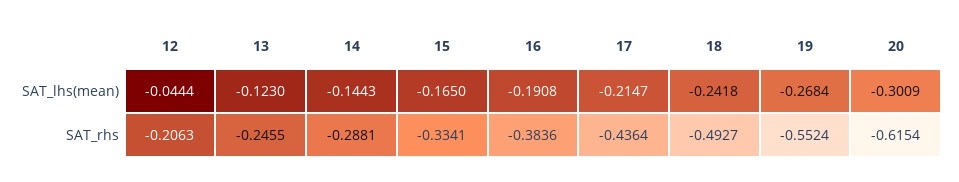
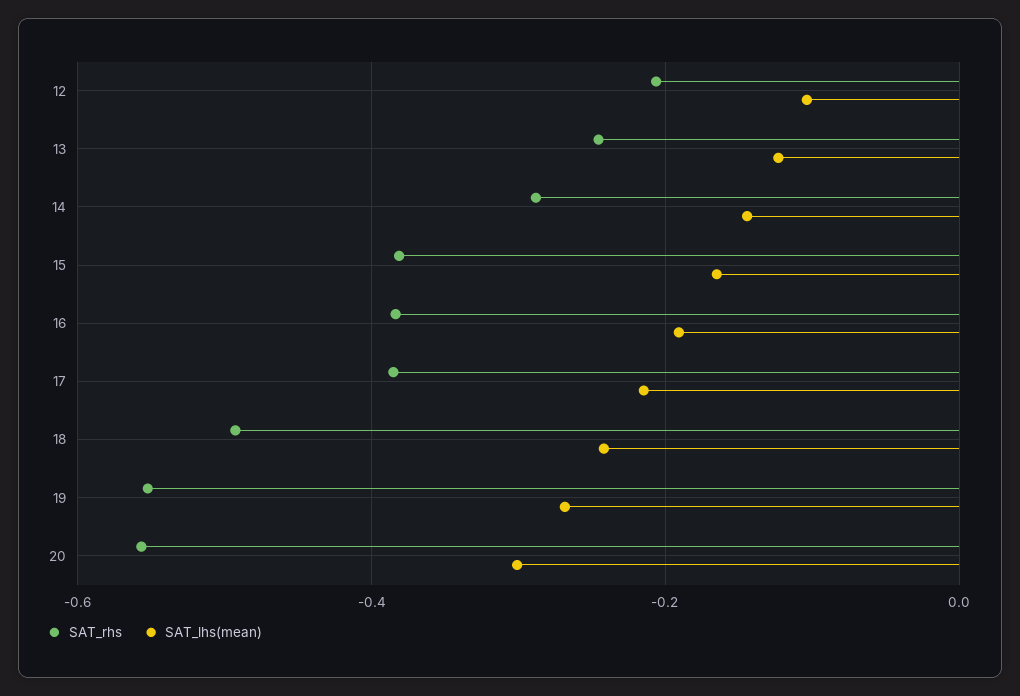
SAT_lhs(mean), 12: -0.0444 -> -0.1
SAT_rhs, 15: -0.3341 -> -0.38
SAT_rhs, 17: -0.4364 -> -0.38
SAT_rhs, 20: -0.6154 -> -0.56

